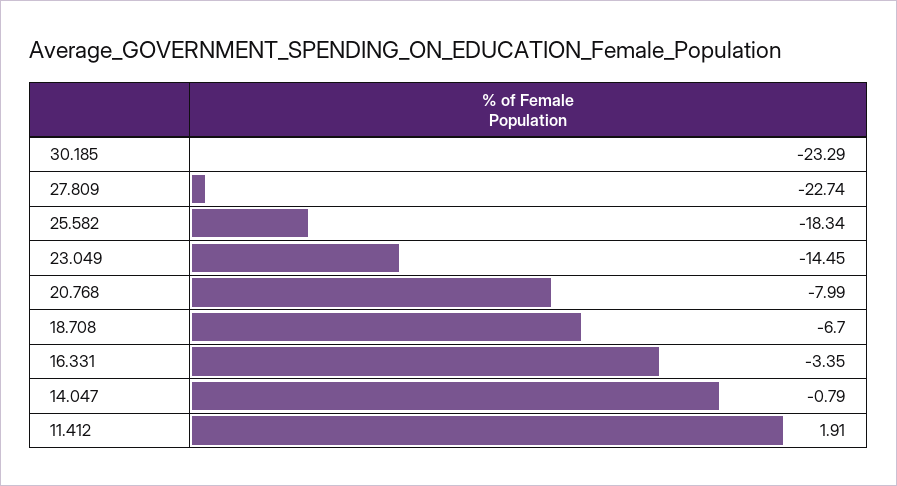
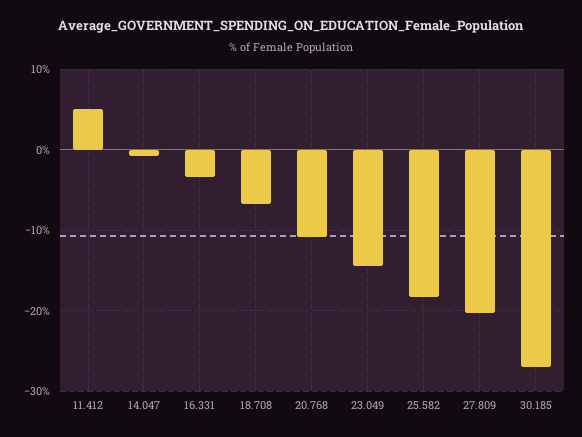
30.185: -23.29 -> -27
27.809: -22.74 -> -20
20.768: -7.99 -> -11
11.412: 1.91 -> 5

